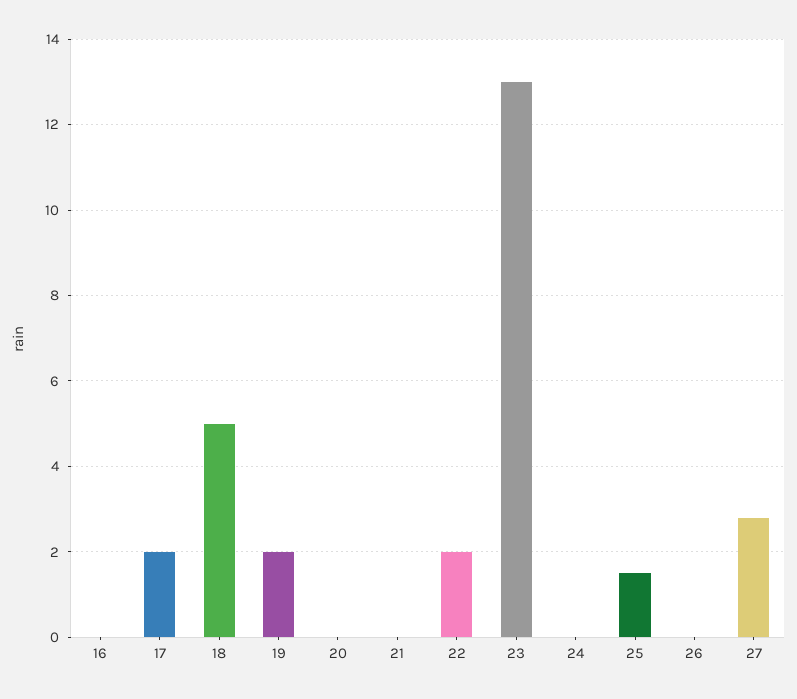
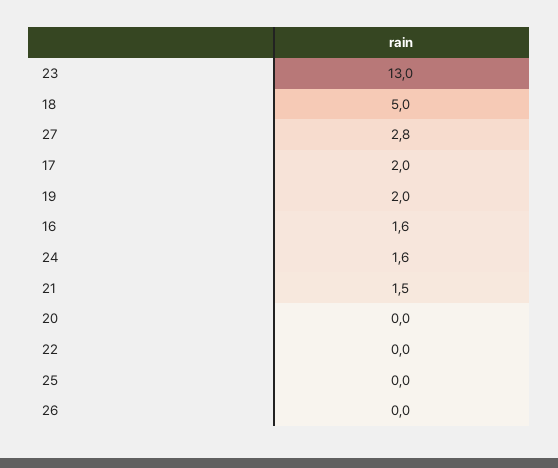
16: 0 -> 1.6
21: 0 -> 1.5
22: 2 -> 0
24: 0 -> 1.6
25: 1.5 -> 0

